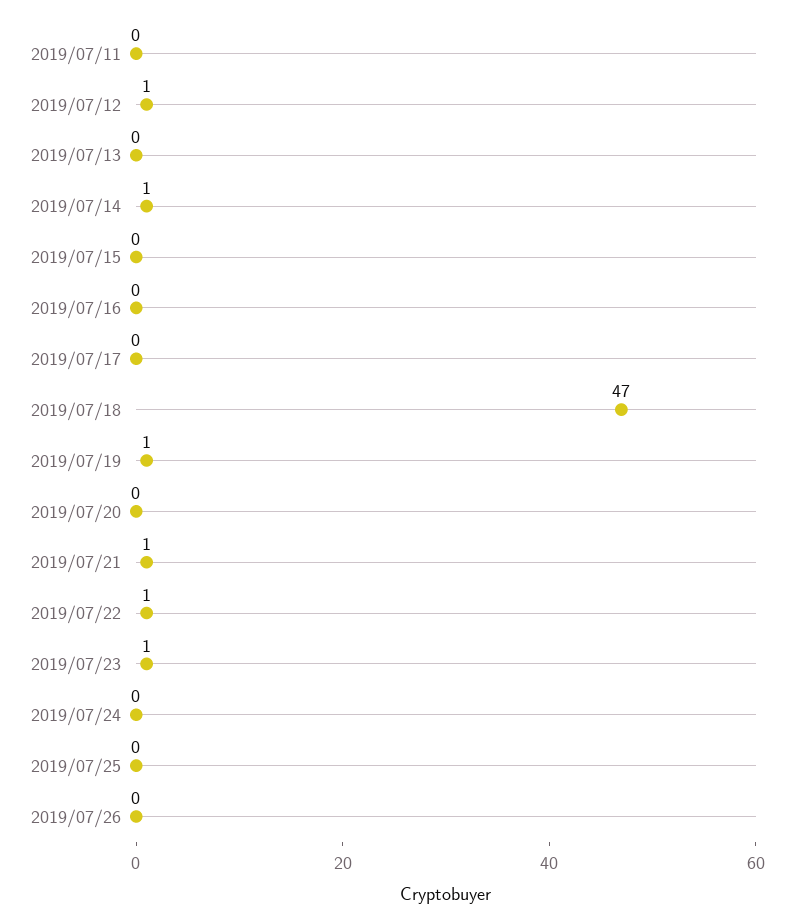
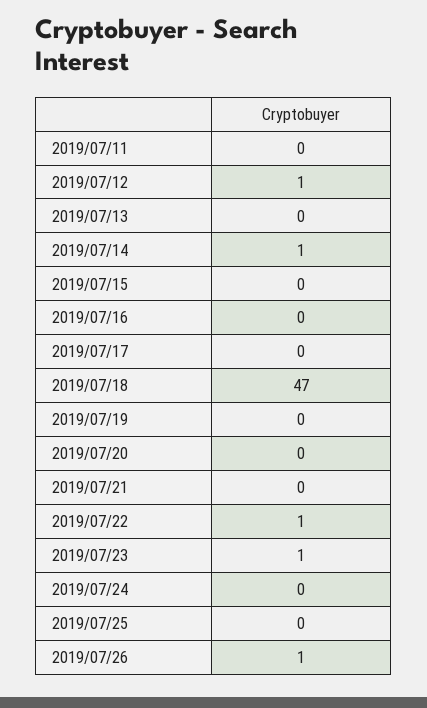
2019/07/19: 1 -> 0
2019/07/21: 1 -> 0
2019/07/26: 0 -> 1

